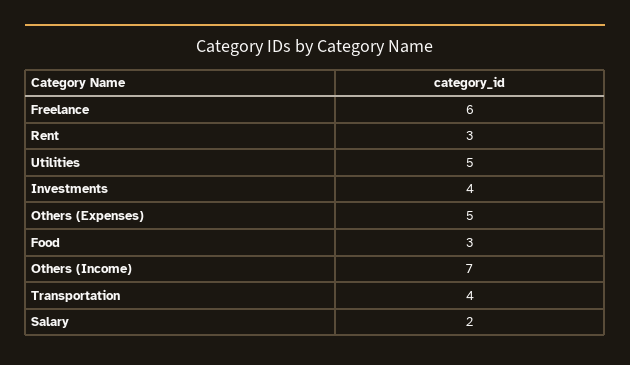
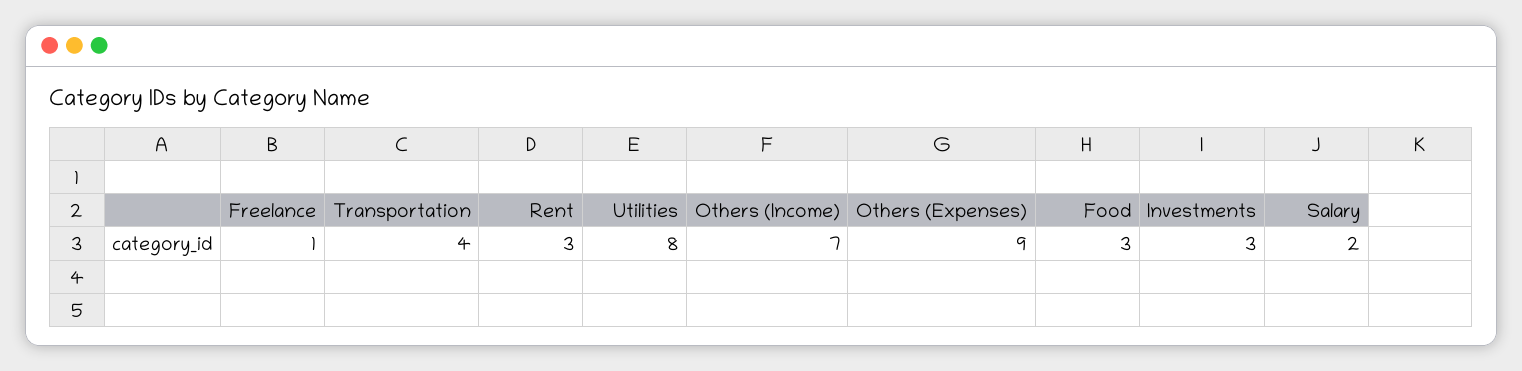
Freelance: 6 -> 1
Utilities: 5 -> 8
Investments: 4 -> 3
Others (Expenses): 5 -> 9

